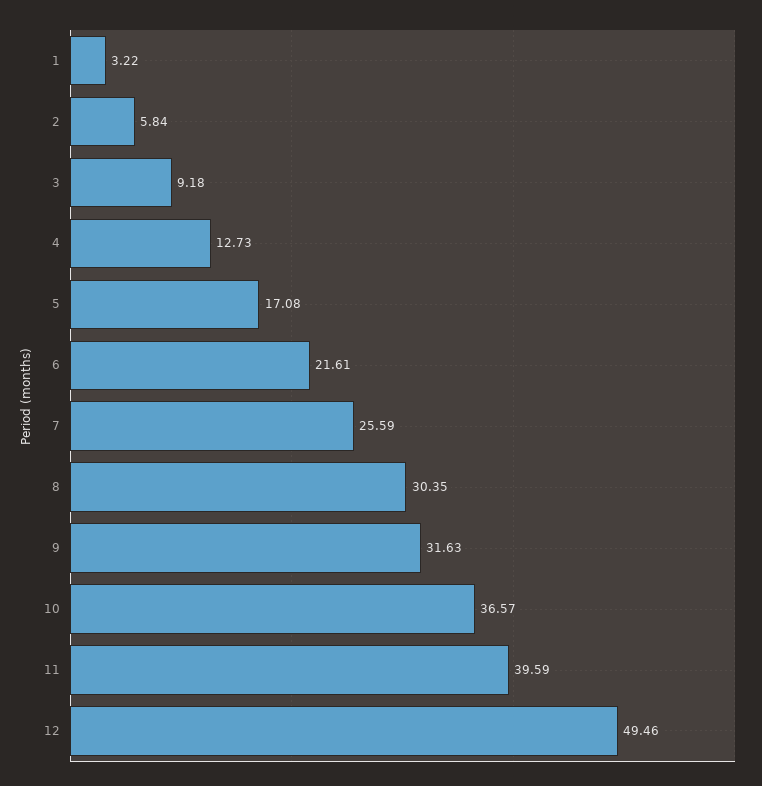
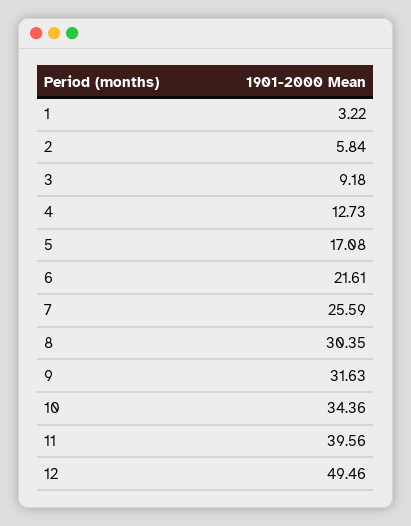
10: 36.57 -> 34.36
11: 39.59 -> 39.56

